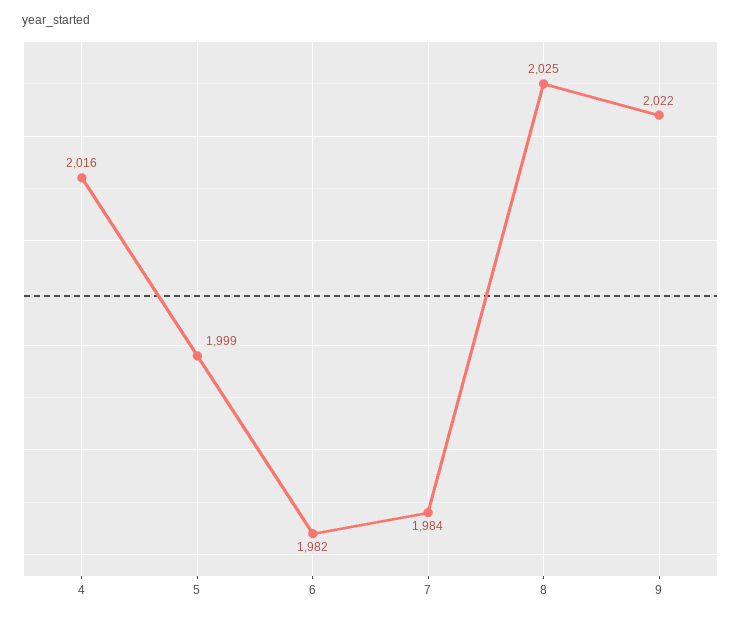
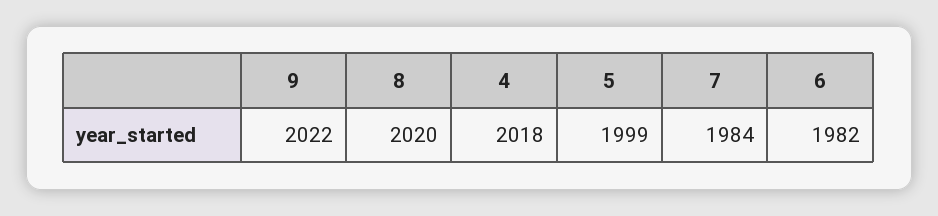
4: 2016 -> 2018
8: 2025 -> 2020

